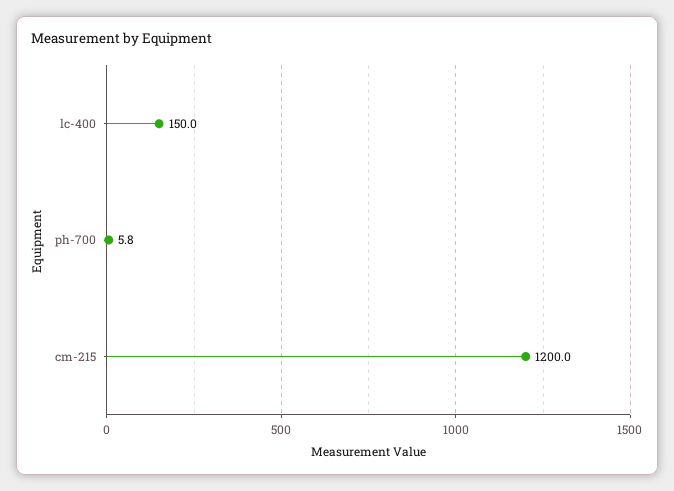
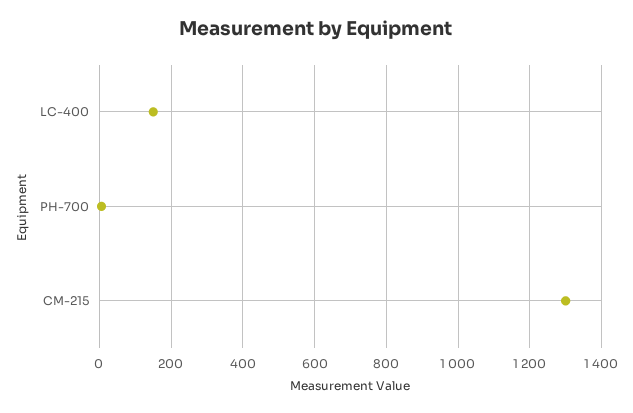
cm-215: 1200 -> 1300

